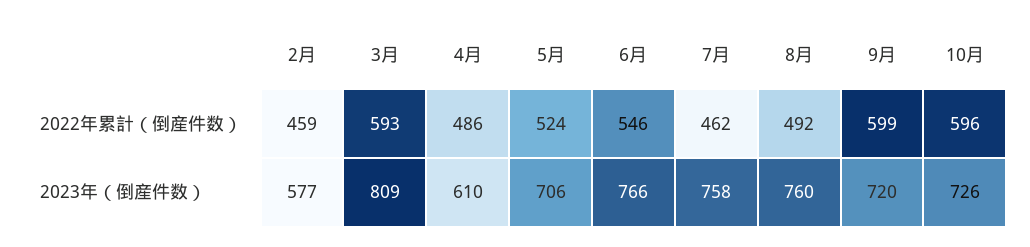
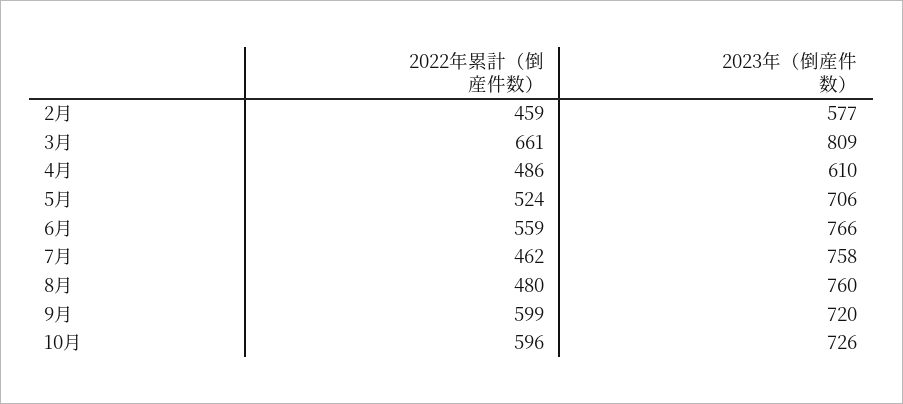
3月, 2022年累計（倒産件数）: 593 -> 661
6月, 2022年累計（倒産件数）: 546 -> 559
8月, 2022年累計（倒産件数）: 492 -> 480

